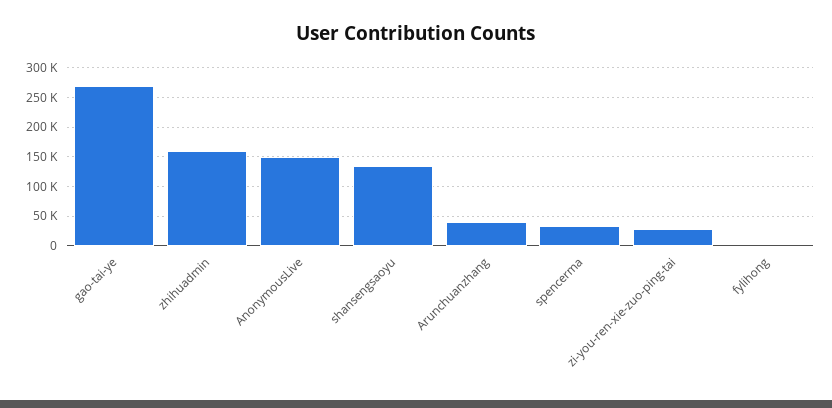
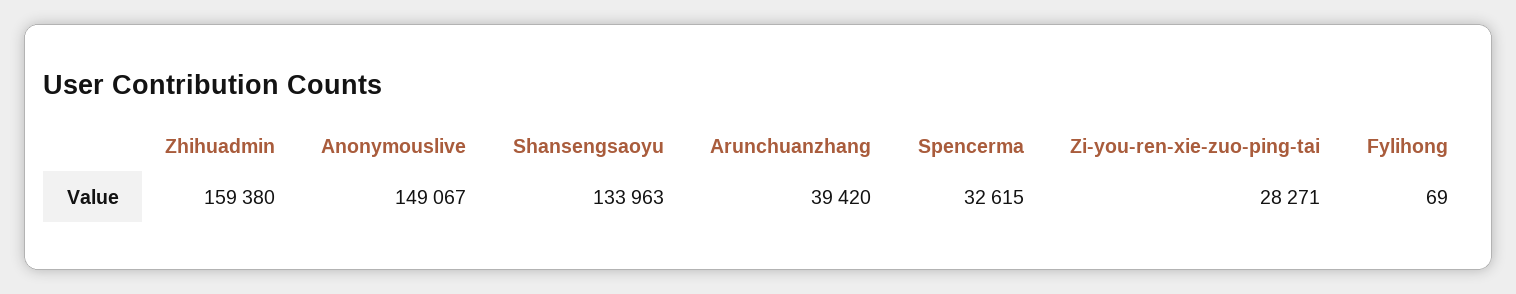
gao-tai-ye: 275000 -> none

